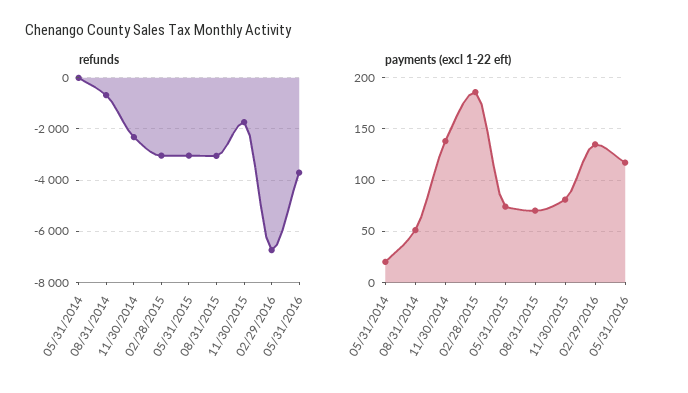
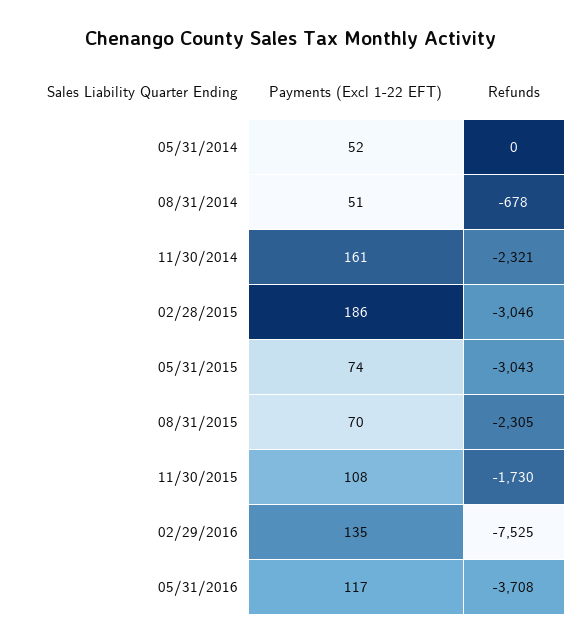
refunds, 08/31/2015: -3000 -> -2305
refunds, 02/29/2016: -6750 -> -7525
payments (excl 1-22 eft), 05/31/2014: 20 -> 52
payments (excl 1-22 eft), 11/30/2014: 140 -> 161
payments (excl 1-22 eft), 11/30/2015: 80 -> 108

